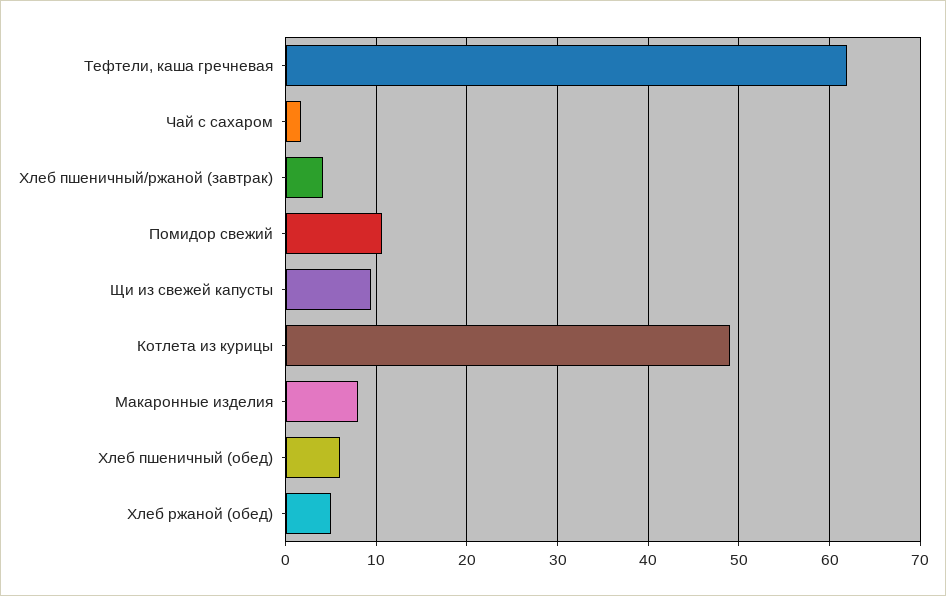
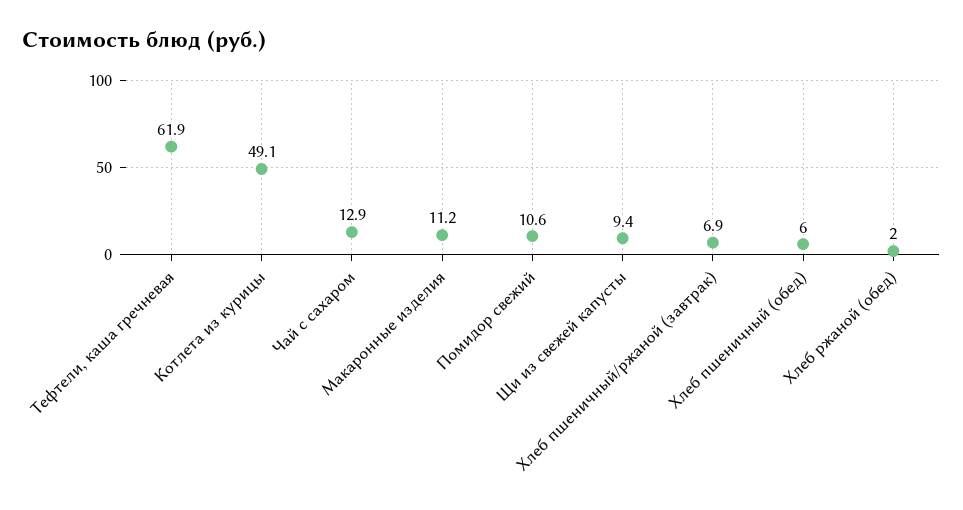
Чай с сахаром: 2 -> 12.9
Хлеб пшеничный/ржаной (завтрак): 4 -> 6.9
Макаронные изделия: 8 -> 11.2
Хлеб ржаной (обед): 5 -> 2

